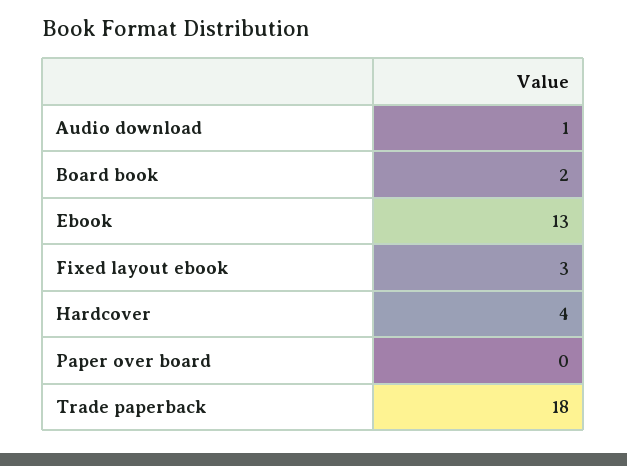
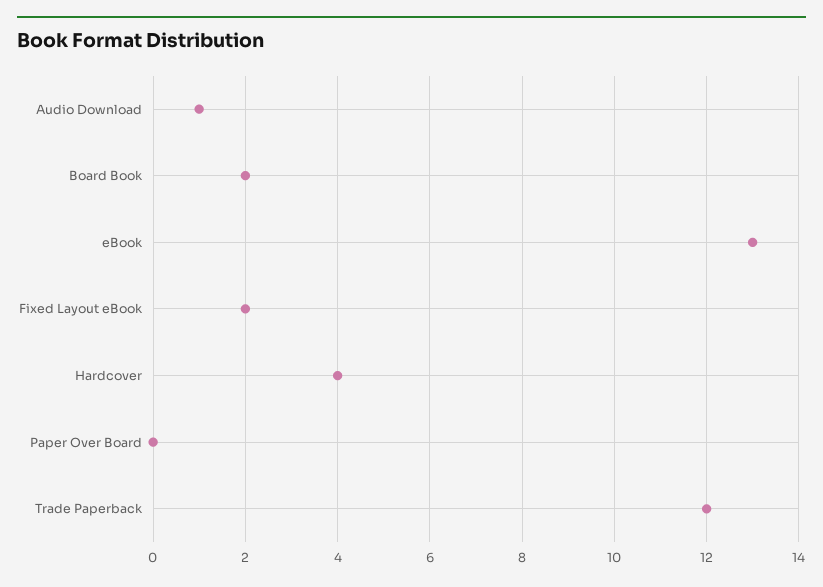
Fixed layout ebook: 3 -> 2
Trade paperback: 18 -> 12

